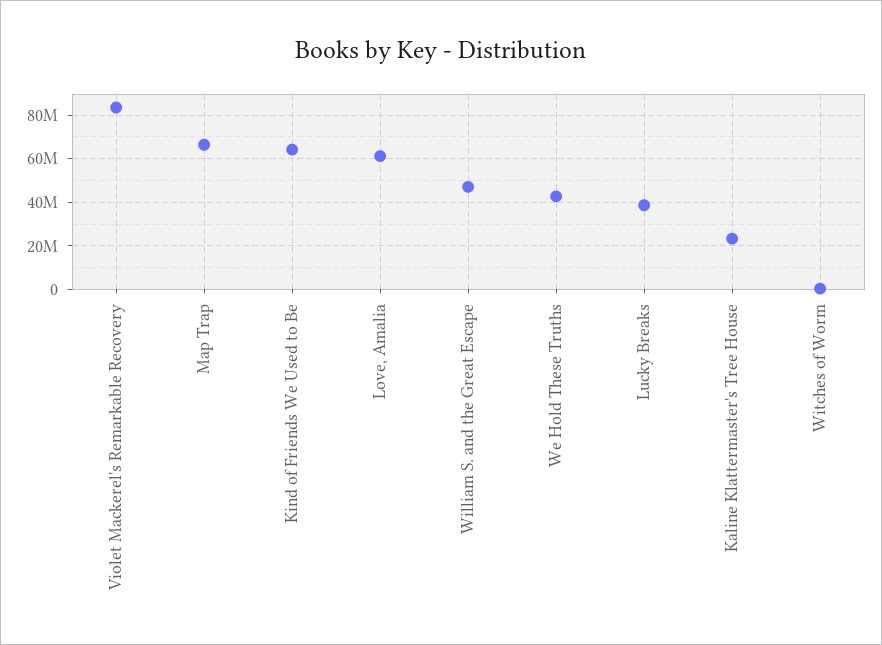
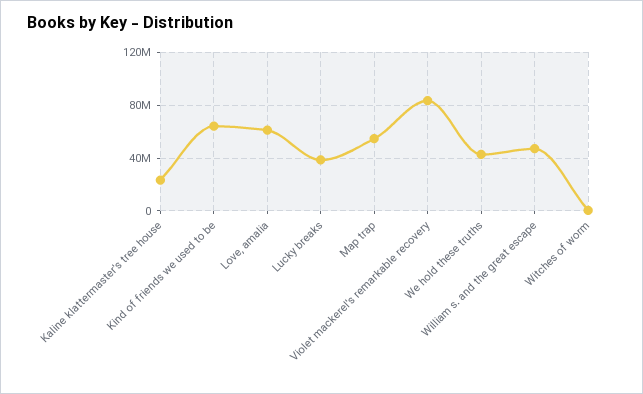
Map Trap: 65000000 -> 55000000

